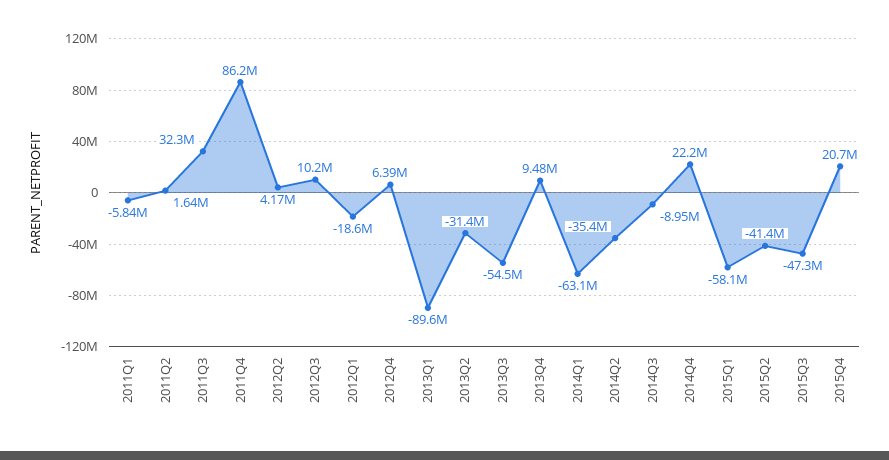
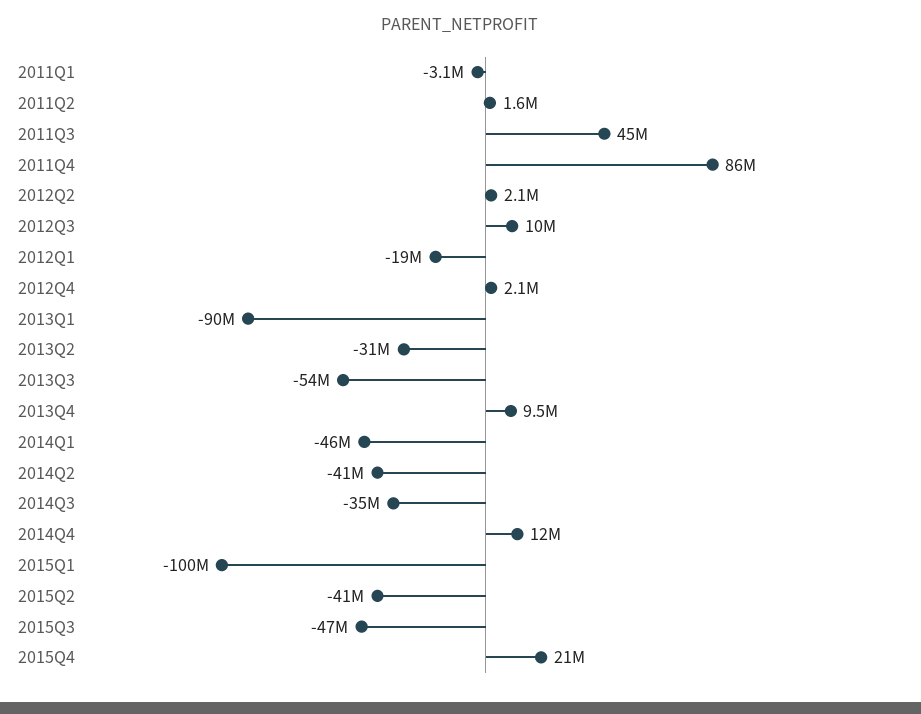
2011Q1: -5840000 -> -3100000
2011Q3: 32300000 -> 45000000
2012Q2: 4170000 -> 2100000
2012Q4: 6390000 -> 2100000
2014Q1: -63100000 -> -46000000
2014Q2: -35400000 -> -41000000
2014Q3: -8950000 -> -35000000
2014Q4: 22200000 -> 12000000
2015Q1: -58100000 -> -100000000

